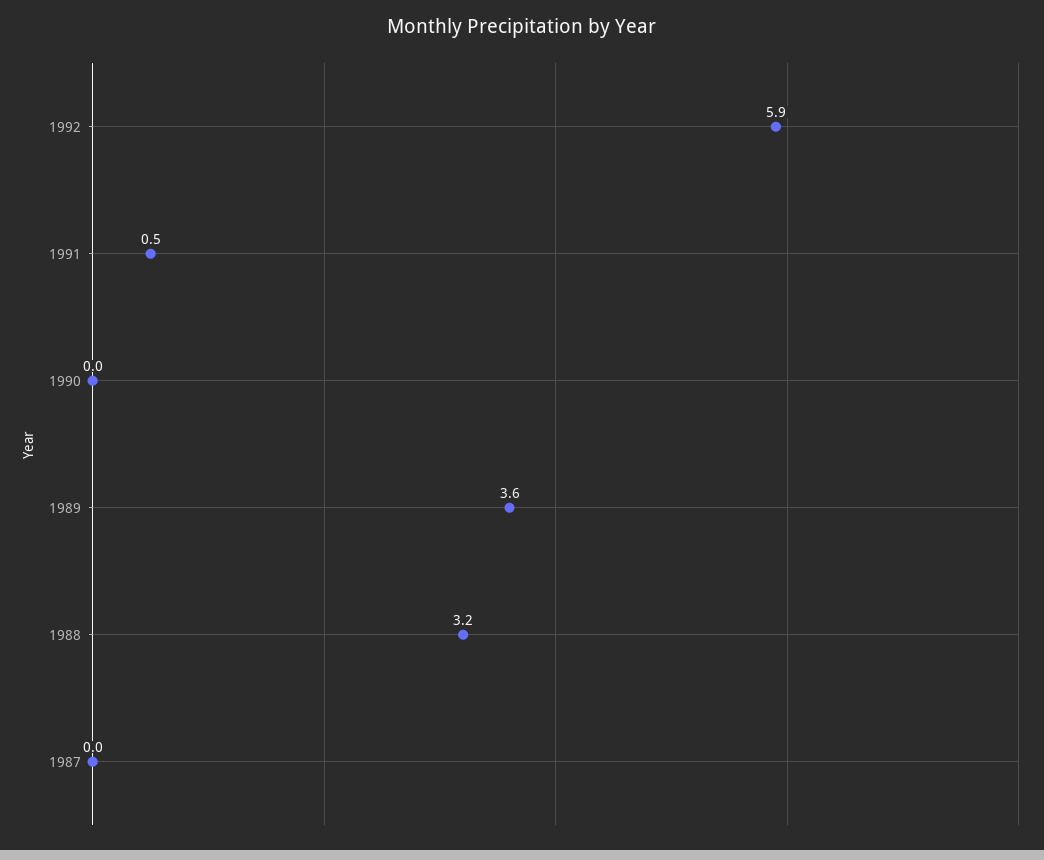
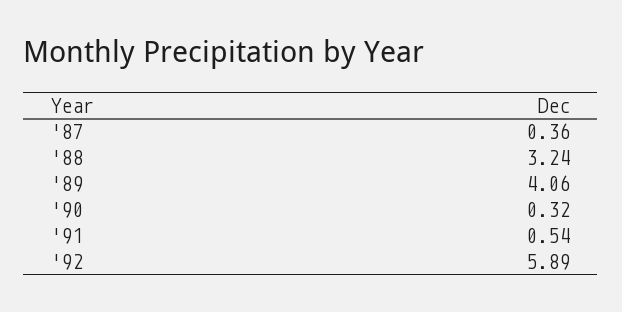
1990: 0 -> 0.32
1989: 3.6 -> 4.06
1987: 0 -> 0.36

